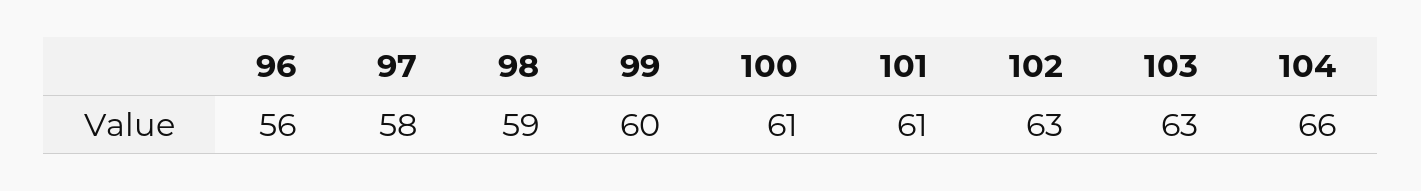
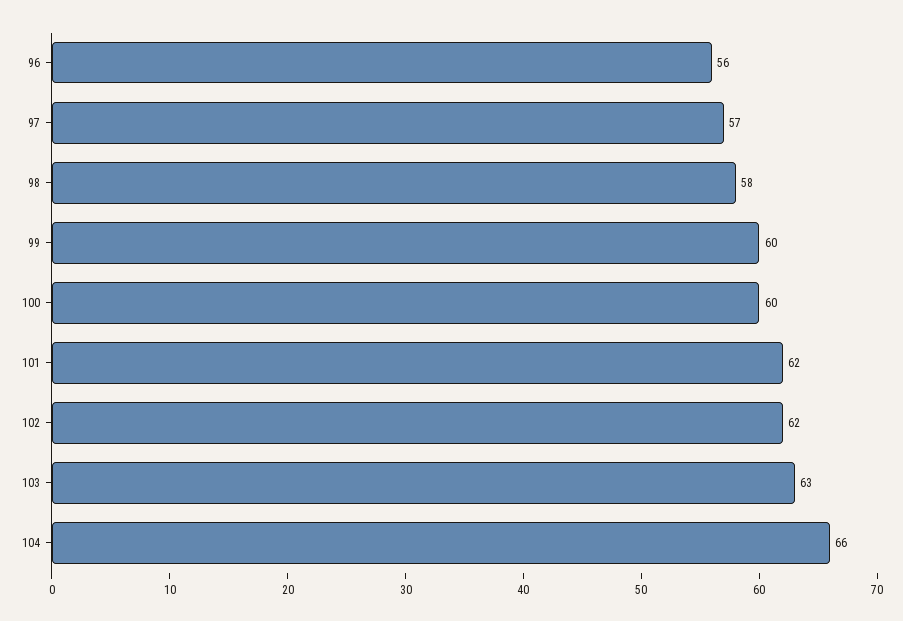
97: 58 -> 57
98: 59 -> 58
100: 61 -> 60
101: 61 -> 62
102: 63 -> 62

